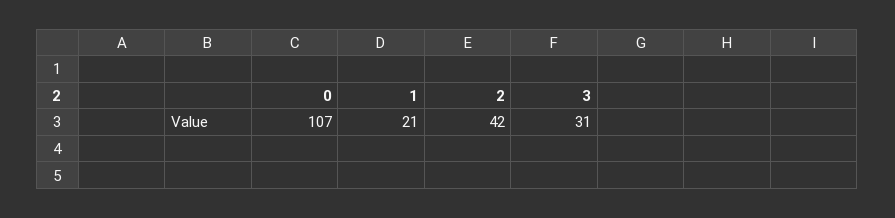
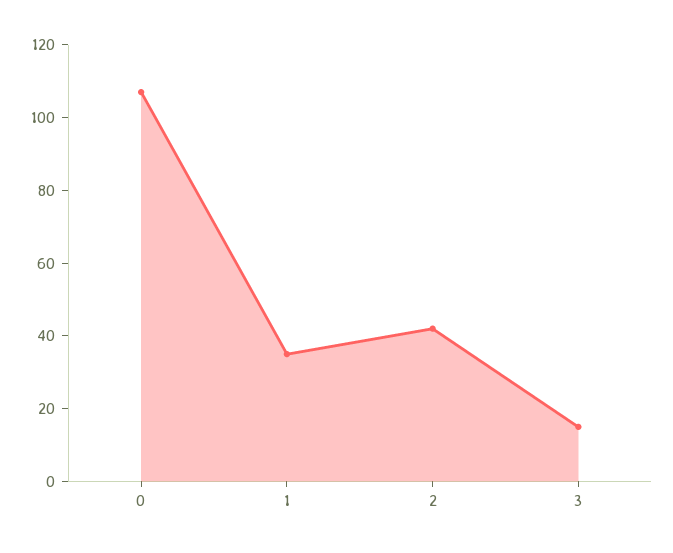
1: 21 -> 35
3: 31 -> 15

